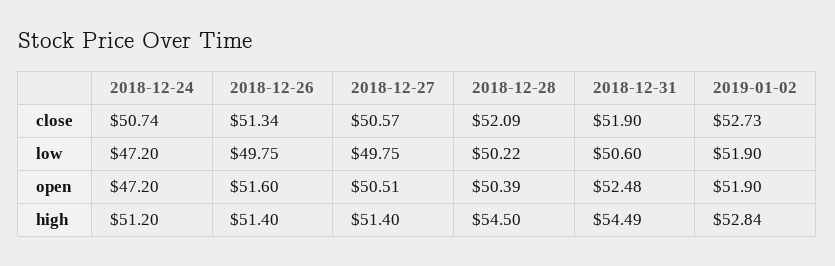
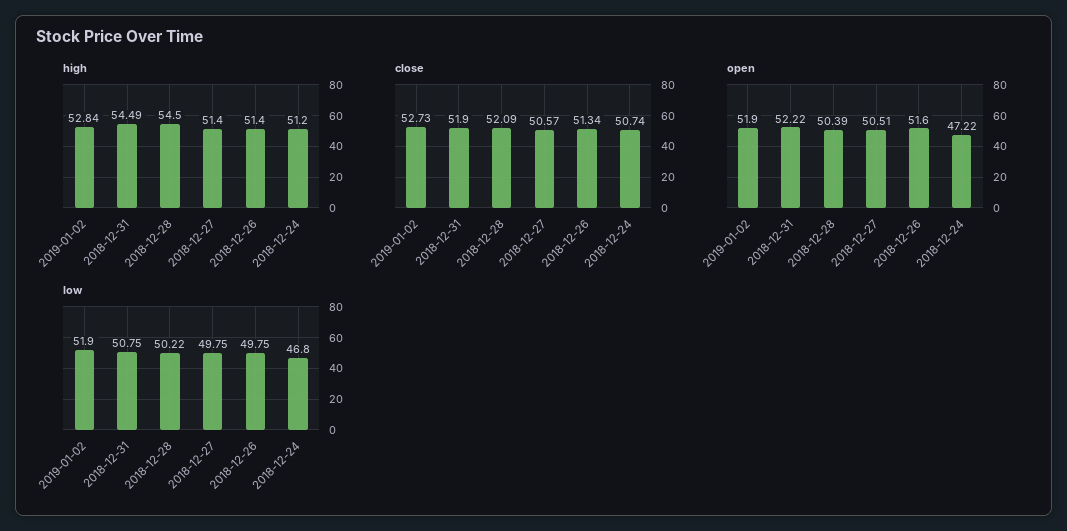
low, 2018-12-24: 47.2 -> 46.8
low, 2018-12-31: 50.6 -> 50.75
open, 2018-12-24: 47.2 -> 47.22
open, 2018-12-31: 52.48 -> 52.22

